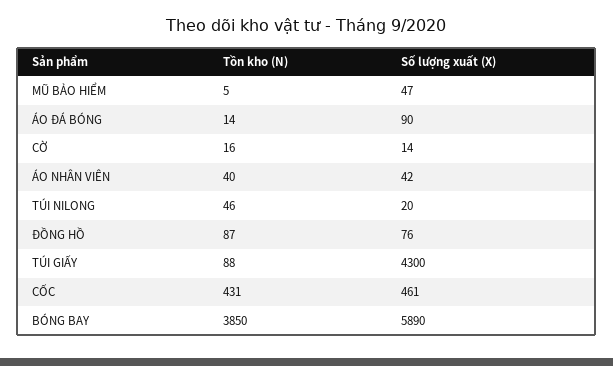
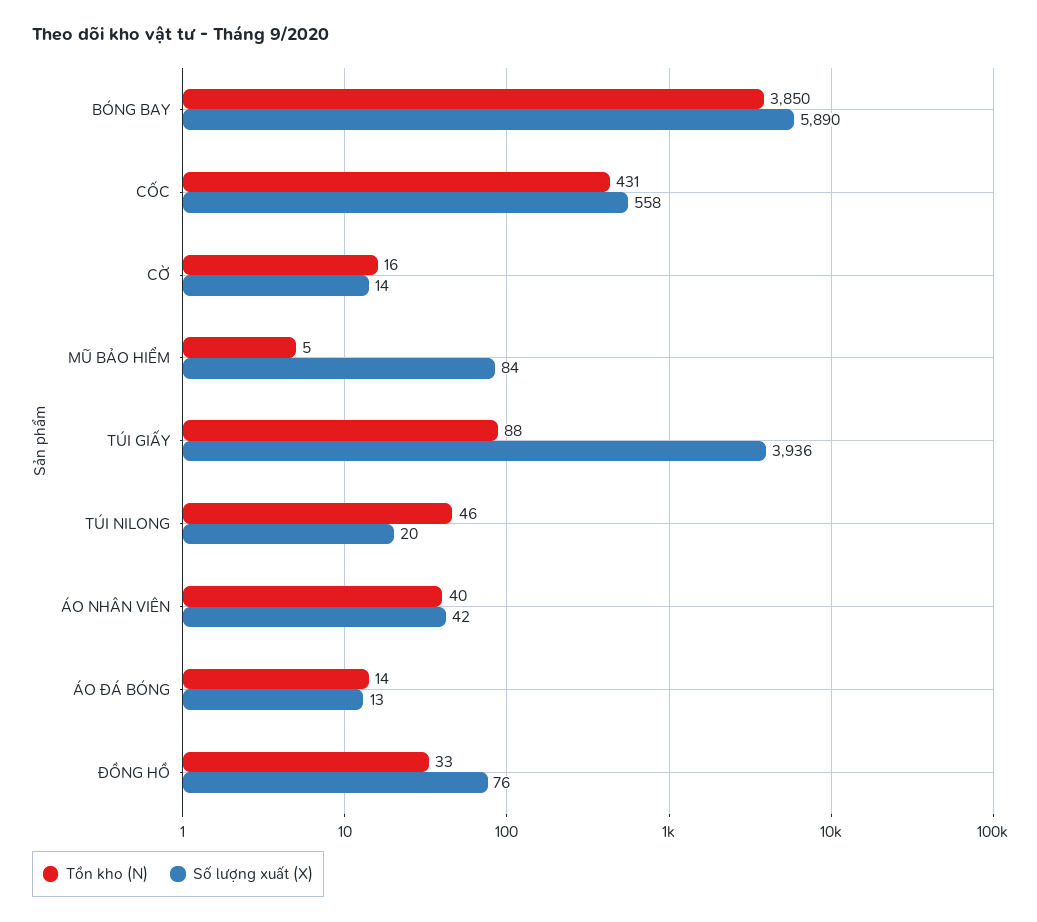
Số lượng xuất (X), MŨ BẢO HIỂM: 47 -> 84
Số lượng xuất (X), ÁO ĐÁ BÓNG: 90 -> 13
Tồn kho (N), ĐỒNG HỒ: 87 -> 33
Số lượng xuất (X), TÚI GIẤY: 4300 -> 3936
Số lượng xuất (X), CỐC: 461 -> 558

